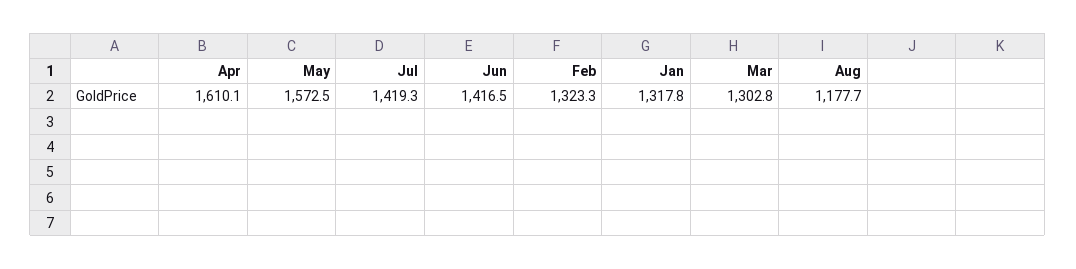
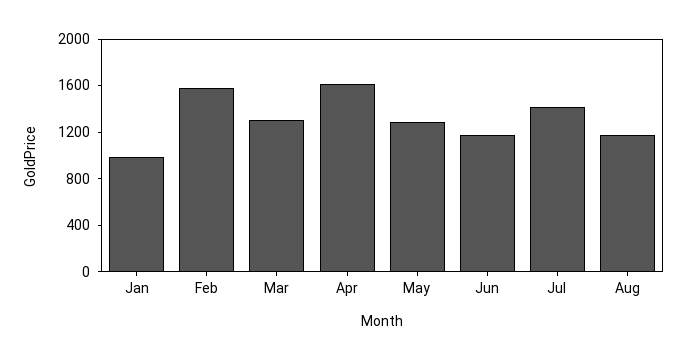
May: 1572.5 -> 1300
Jun: 1416.5 -> 1200
Feb: 1323.3 -> 1600
Jan: 1317.8 -> 1000

